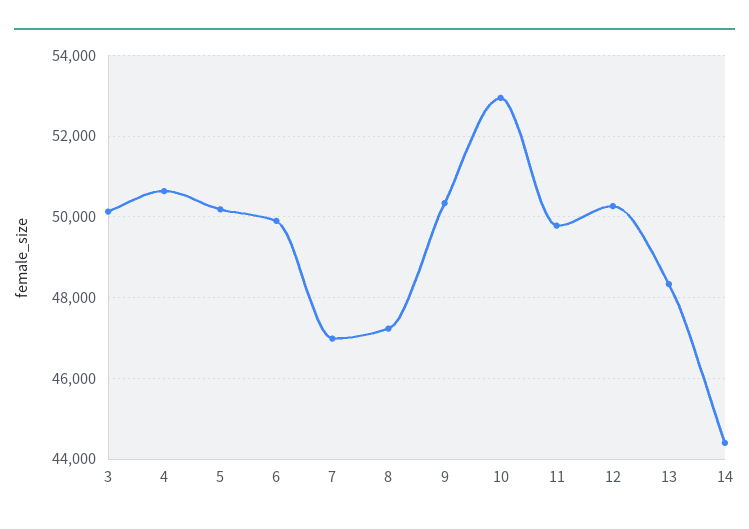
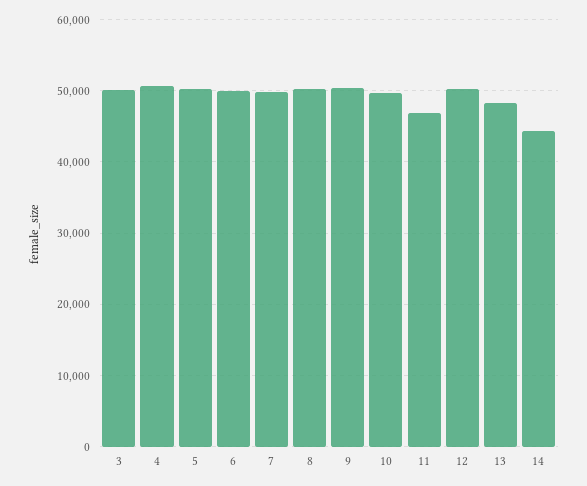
7: 47000 -> 50000
8: 47200 -> 50000
10: 53000 -> 50000
11: 49800 -> 47000

